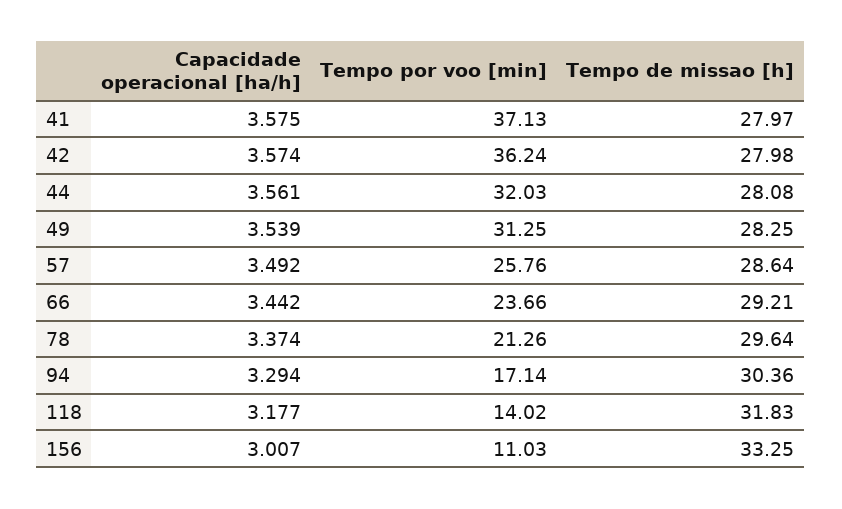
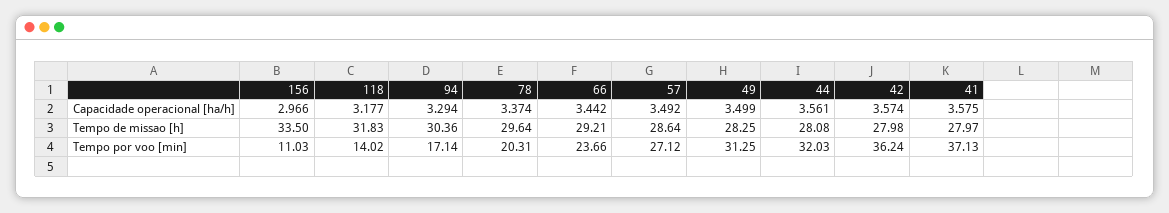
Capacidade operacional [ha/h], 49: 3.539 -> 3.499
Tempo por voo [min], 57: 25.76 -> 27.12
Tempo por voo [min], 78: 21.26 -> 20.31
Capacidade operacional [ha/h], 156: 3.007 -> 2.966
Tempo de missao [h], 156: 33.25 -> 33.5

